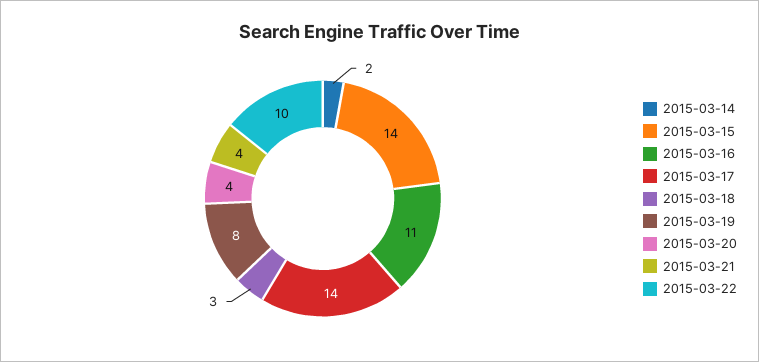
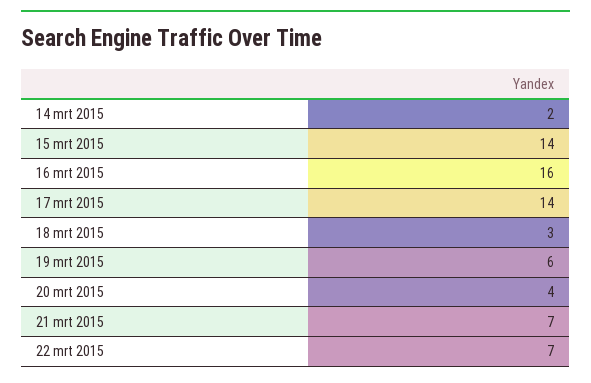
2015-03-16: 11 -> 16
2015-03-19: 8 -> 6
2015-03-21: 4 -> 7
2015-03-22: 10 -> 7

